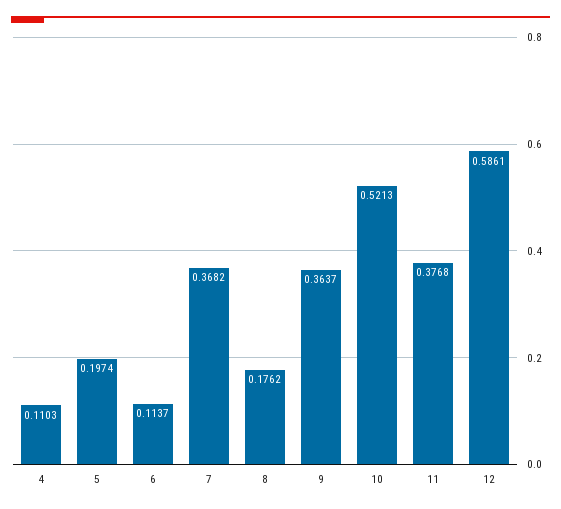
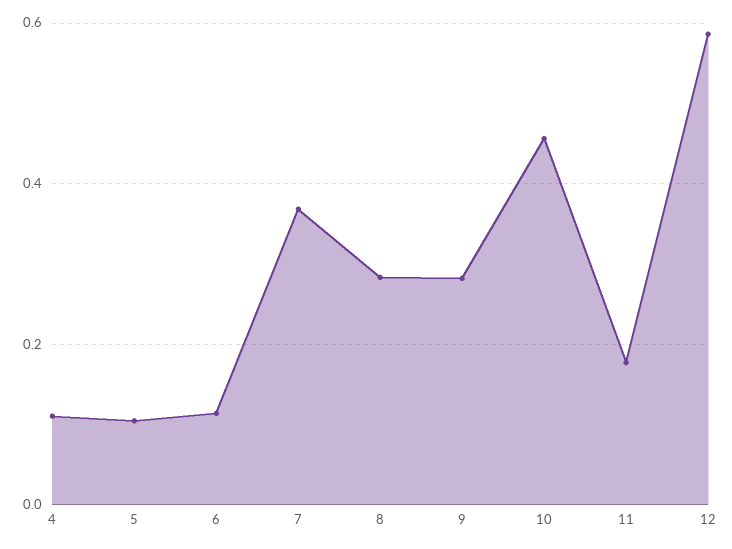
5: 0.1974 -> 0.1
8: 0.1762 -> 0.28
9: 0.3637 -> 0.28
10: 0.5213 -> 0.46
11: 0.3768 -> 0.18

